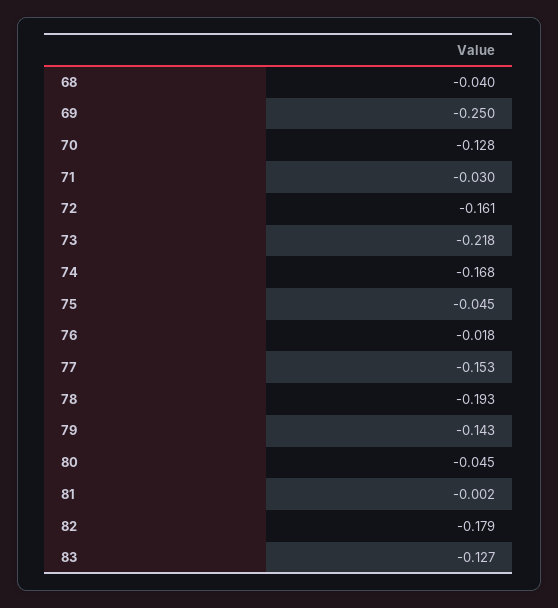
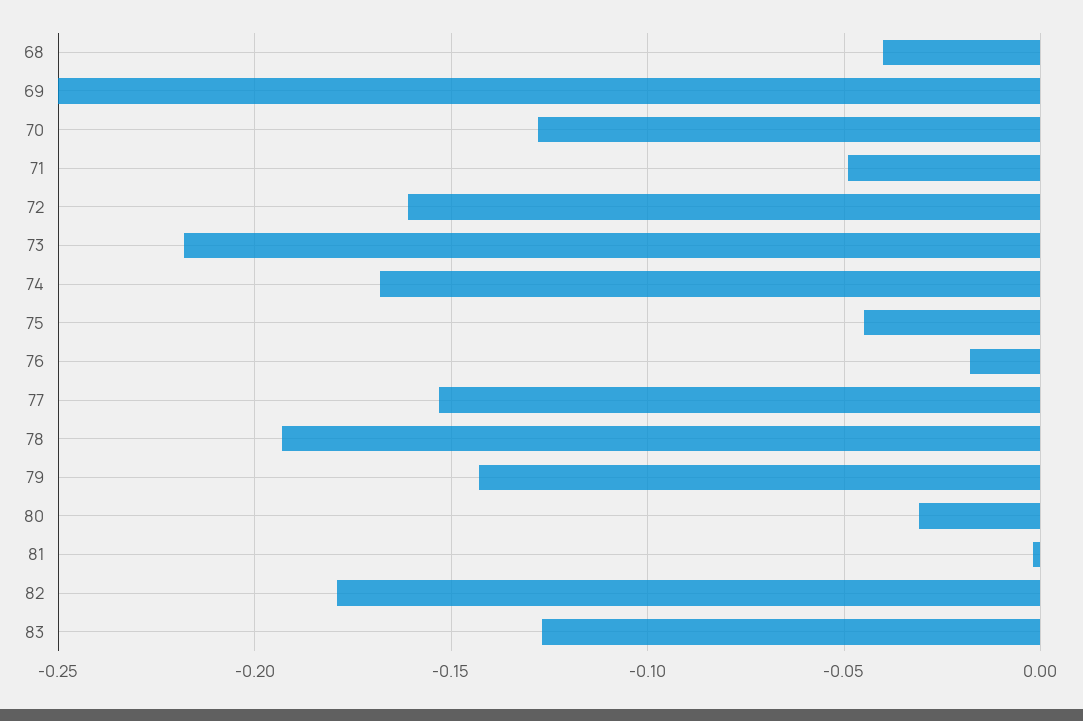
71: -0.03 -> -0.05
80: -0.045 -> -0.03

